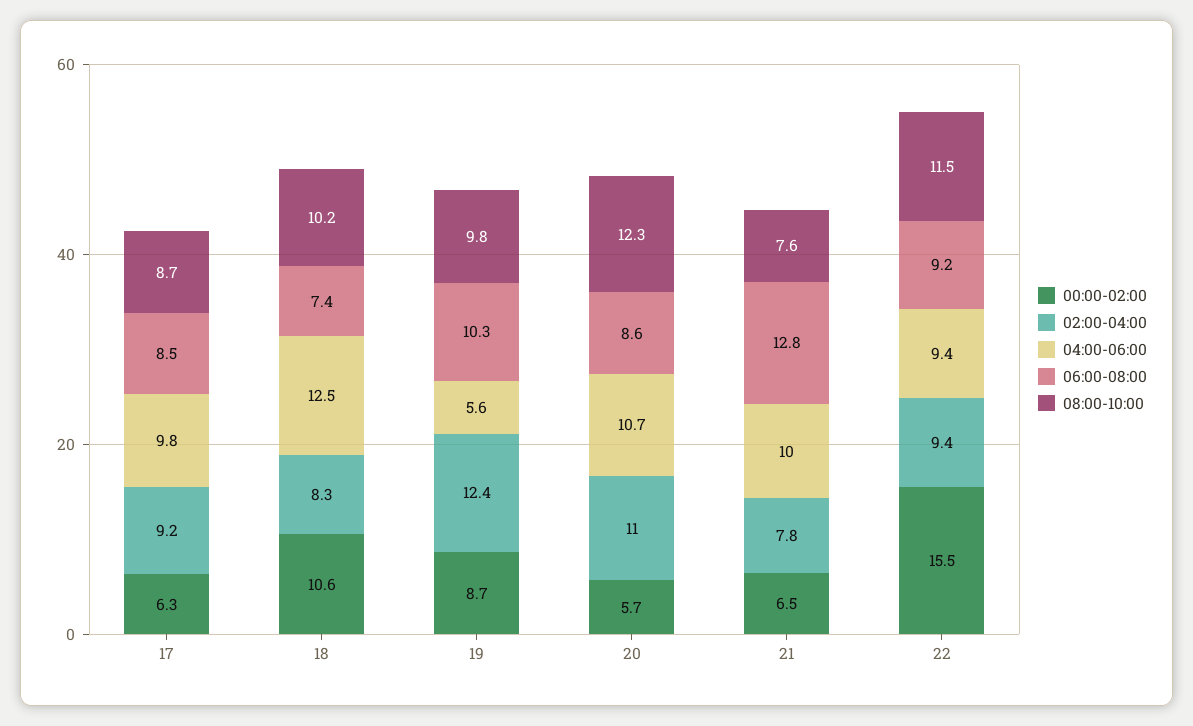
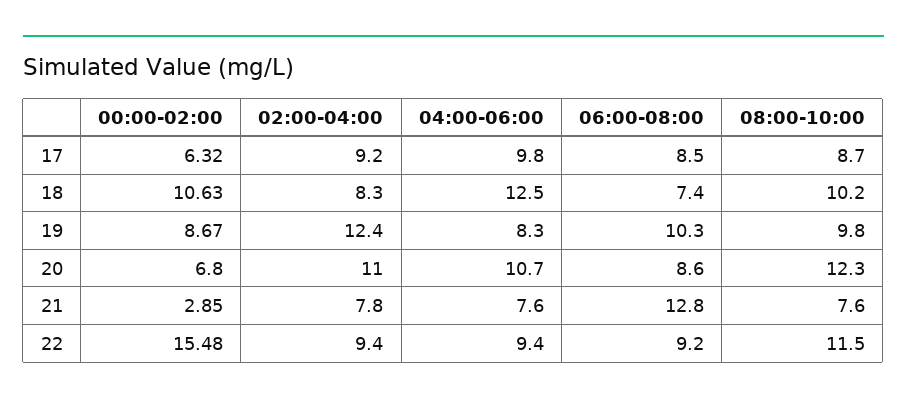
04:00-06:00, 19: 5.6 -> 8.3
00:00-02:00, 20: 5.7 -> 6.8
00:00-02:00, 21: 6.5 -> 2.85
04:00-06:00, 21: 10 -> 7.6

